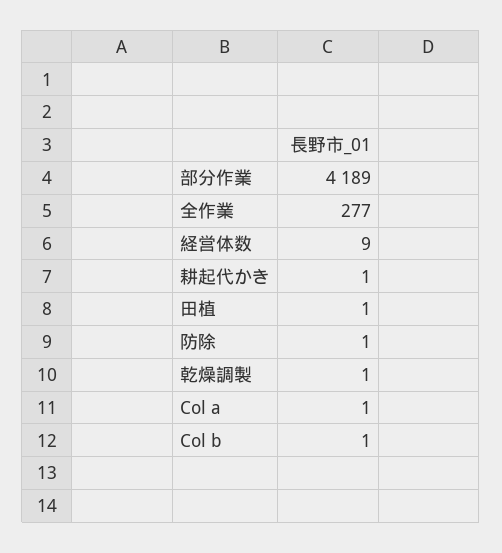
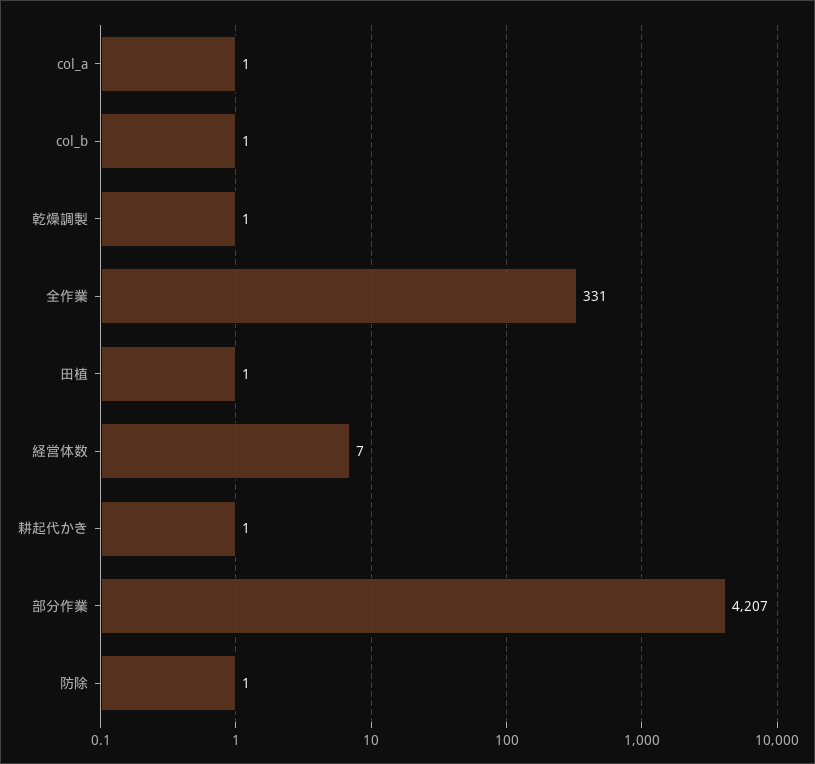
部分作業: 4189 -> 4207
全作業: 277 -> 331
経営体数: 9 -> 7

